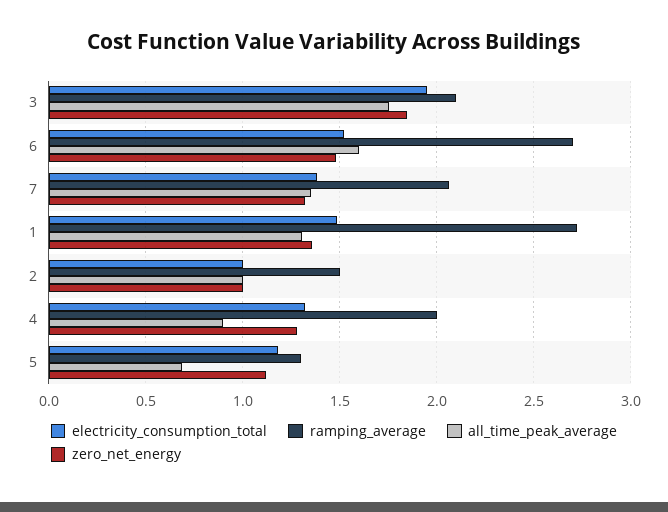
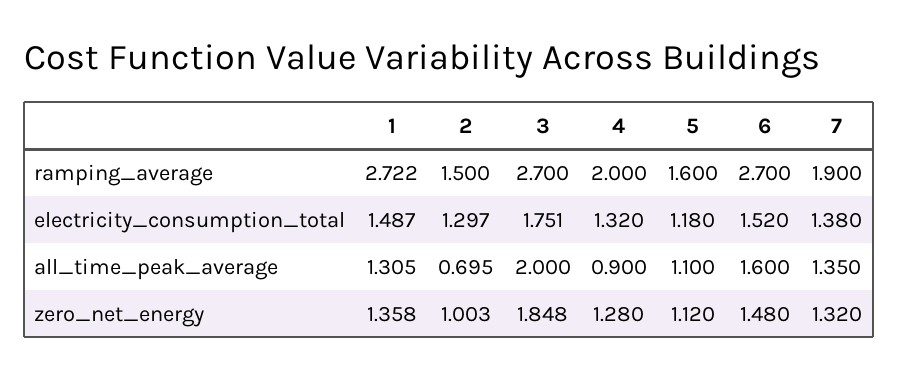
electricity_consumption_total, 3: 1.95 -> 1.751
ramping_average, 3: 2.1 -> 2.7
all_time_peak_average, 3: 1.75 -> 2
ramping_average, 7: 2.05 -> 1.9
electricity_consumption_total, 2: 1 -> 1.297
all_time_peak_average, 2: 1 -> 0.695
ramping_average, 5: 1.3 -> 1.6
all_time_peak_average, 5: 0.7 -> 1.1

